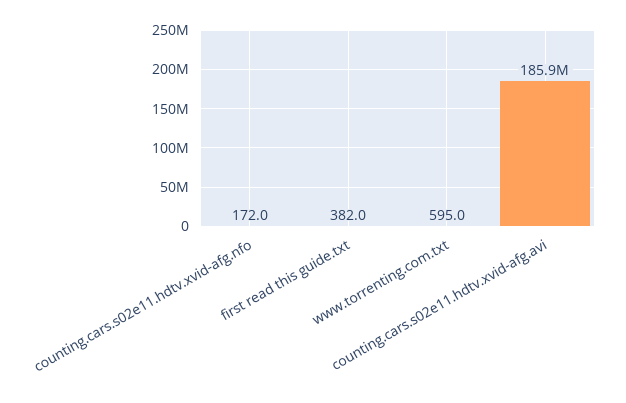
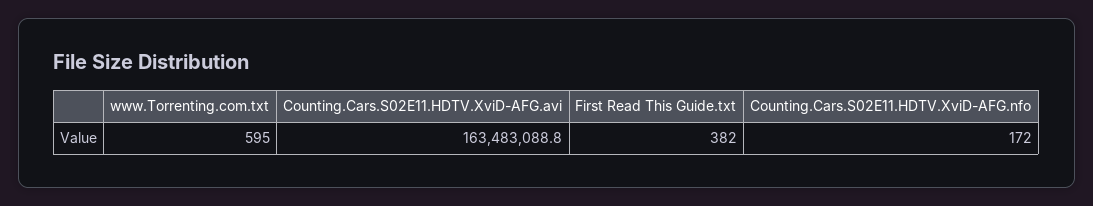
counting.cars.s02e11.hdtv.xvid-afg.avi: 185900000 -> 163483088.8

